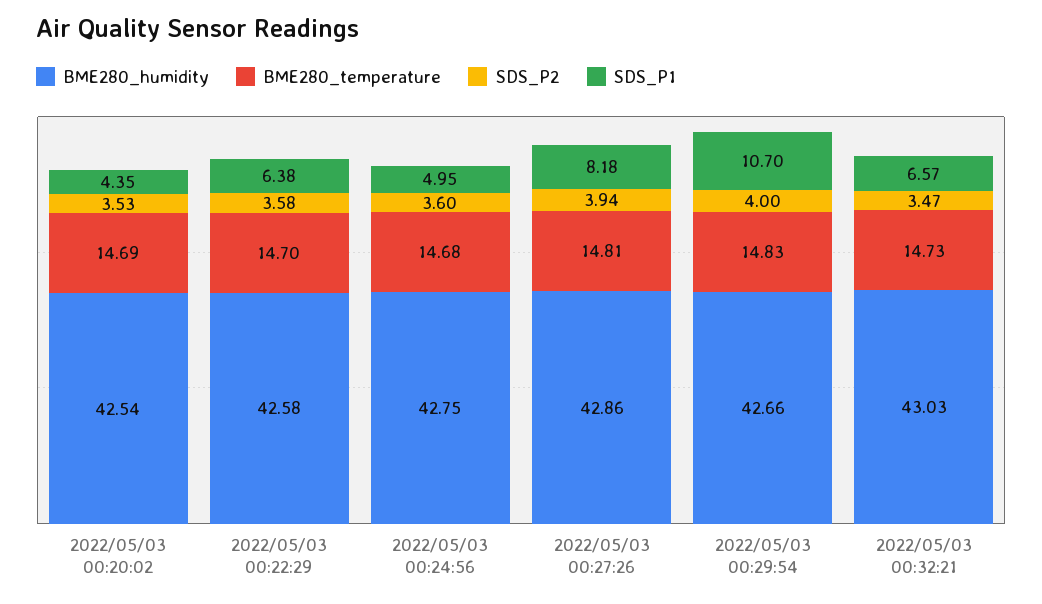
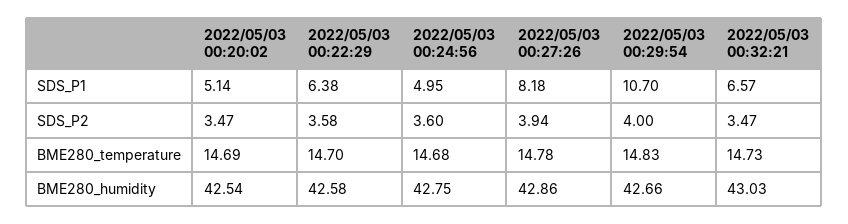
SDS_P2, 2022/05/03 00:20:02: 3.53 -> 3.47
SDS_P1, 2022/05/03 00:20:02: 4.35 -> 5.14
BME280_temperature, 2022/05/03 00:27:26: 14.81 -> 14.78

